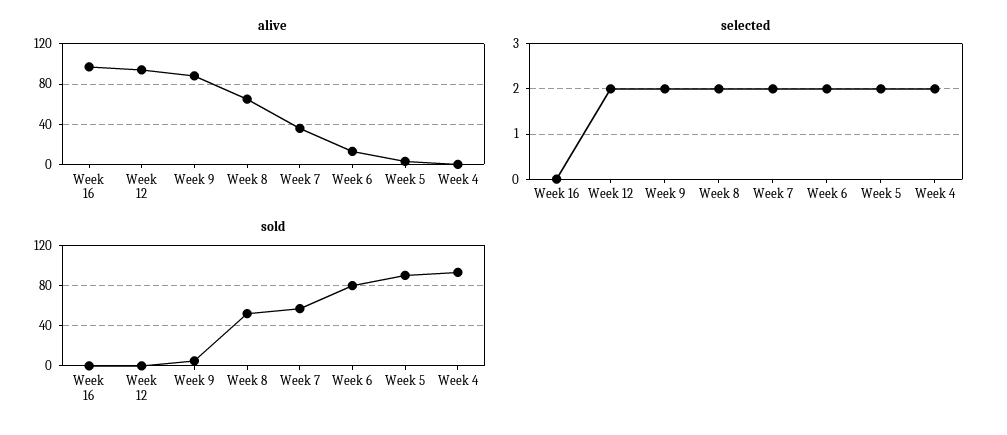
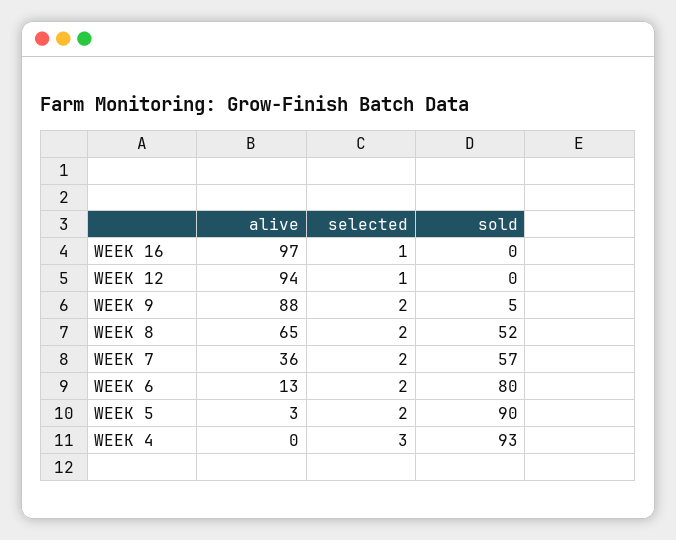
selected, Week 16: 0 -> 1
selected, Week 12: 2 -> 1
selected, Week 4: 2 -> 3

